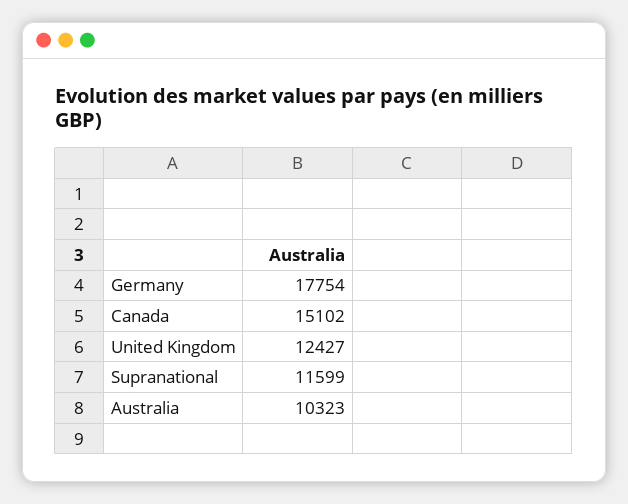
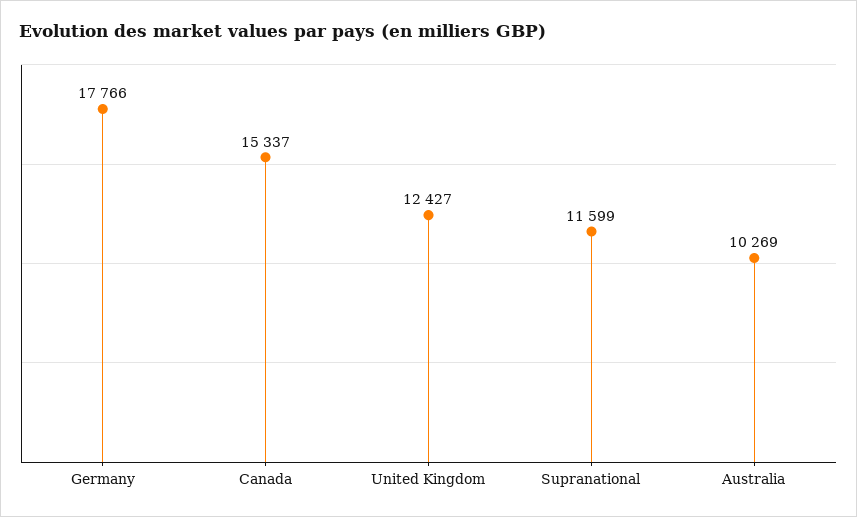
Germany: 17754 -> 17766
Canada: 15102 -> 15337
Australia: 10323 -> 10269

